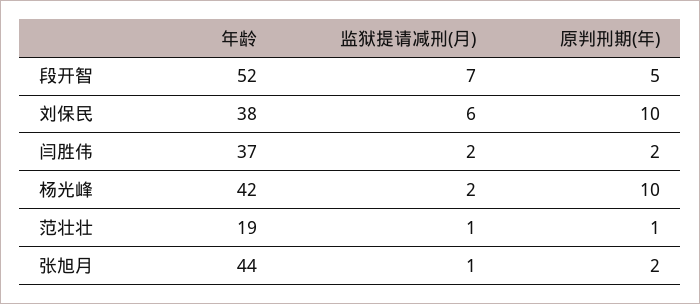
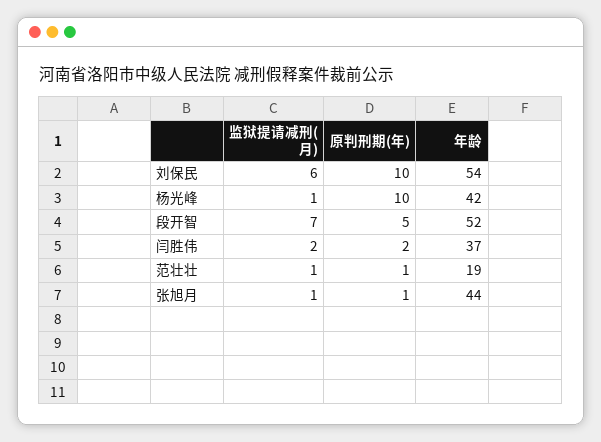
年龄, 刘保民: 38 -> 54
监狱提请减刑(月), 杨光峰: 2 -> 1
原判刑期(年), 张旭月: 2 -> 1

